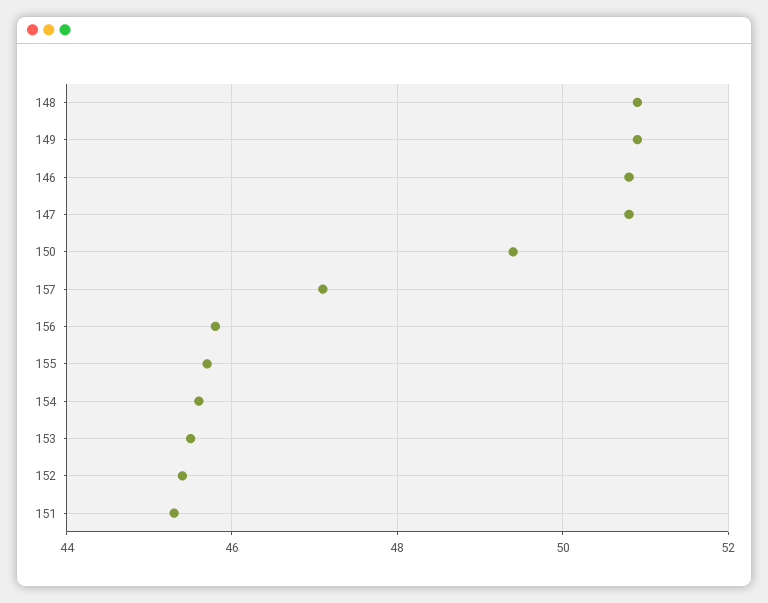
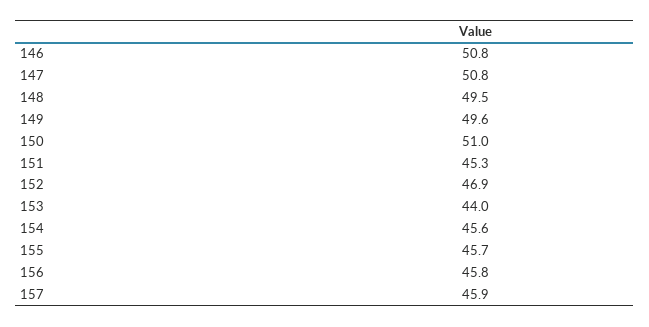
148: 51 -> 49.5
149: 51 -> 49.6
150: 49.5 -> 51
157: 47 -> 45.9
153: 45.5 -> 44
152: 45.5 -> 46.9

